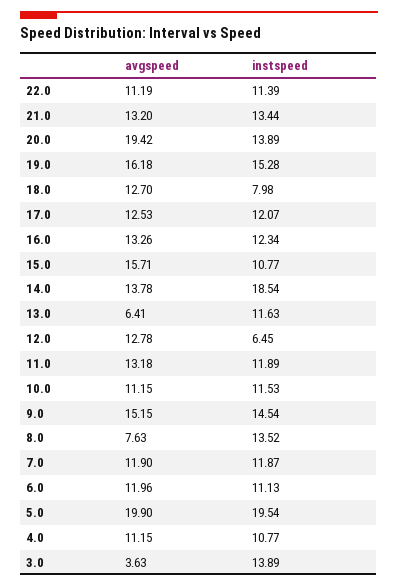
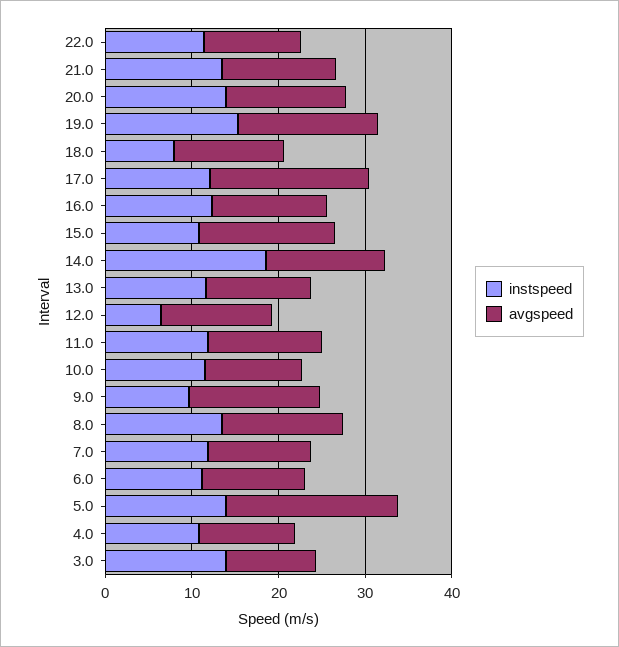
avgspeed, 20.0: 19.42 -> 14
avgspeed, 17.0: 12.53 -> 18
avgspeed, 13.0: 6.41 -> 12
instspeed, 9.0: 14.54 -> 10
avgspeed, 8.0: 7.63 -> 14
instspeed, 5.0: 19.54 -> 14
avgspeed, 3.0: 3.63 -> 10

